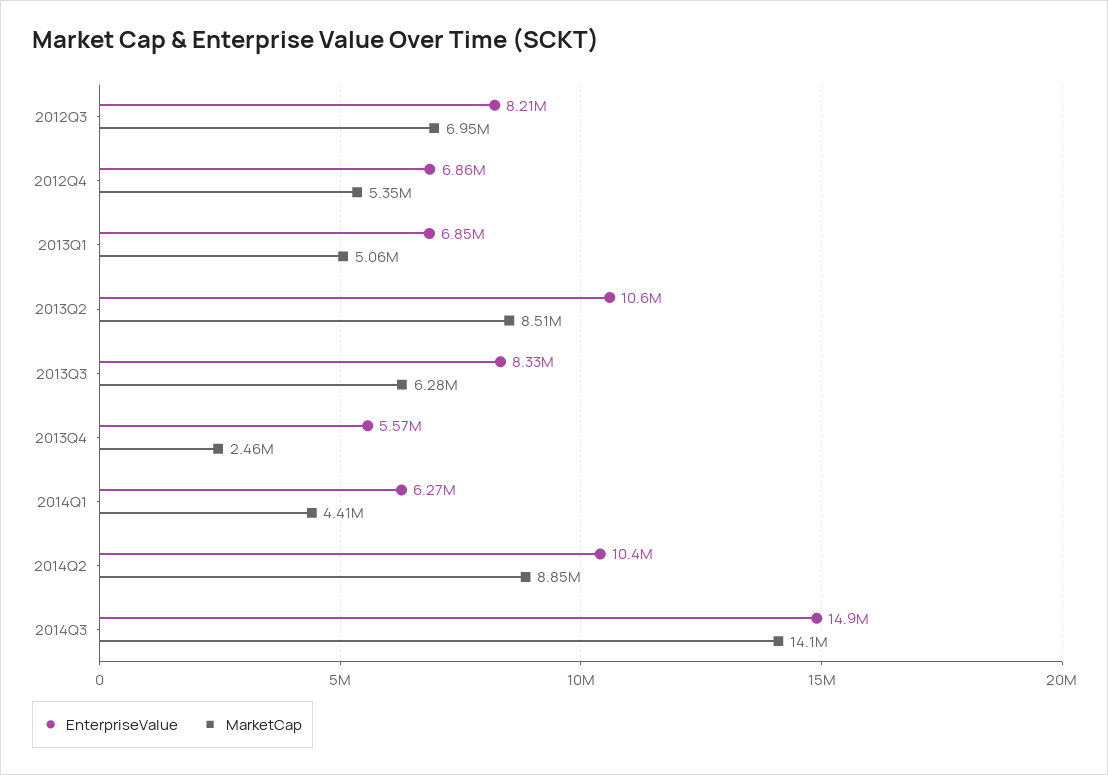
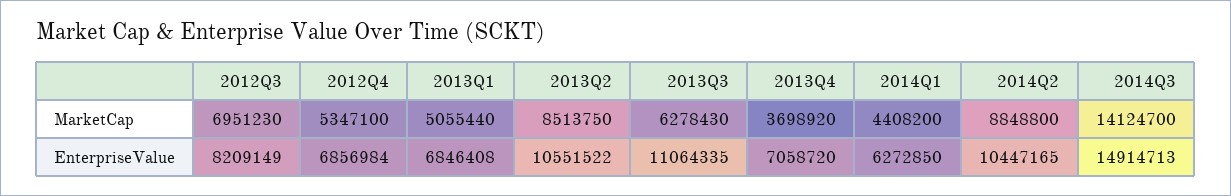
EnterpriseValue, 2013Q3: 8330000 -> 11064335
EnterpriseValue, 2013Q4: 5570000 -> 7058720
MarketCap, 2013Q4: 2460000 -> 3698920

